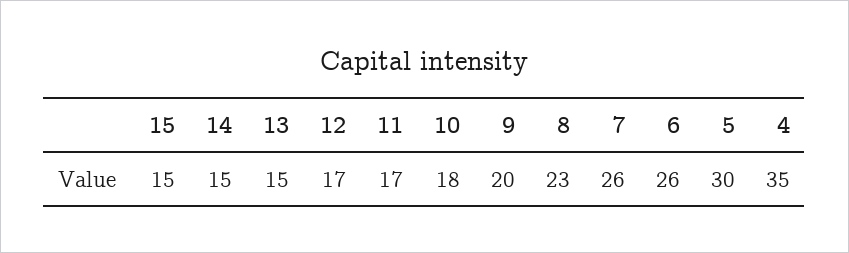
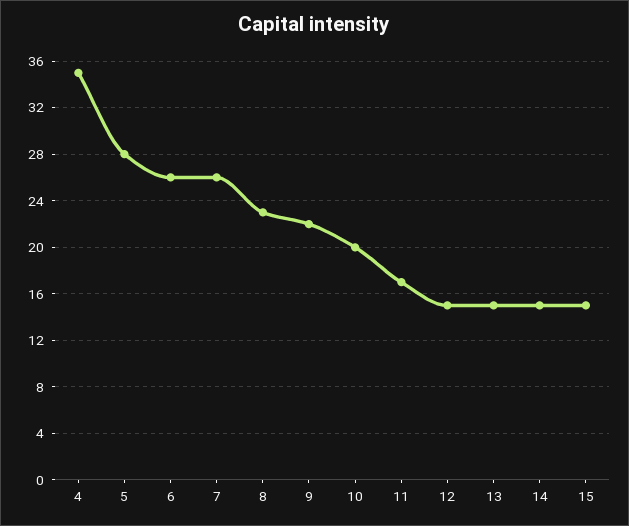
12: 17 -> 15
10: 18 -> 20
9: 20 -> 22
5: 30 -> 28

